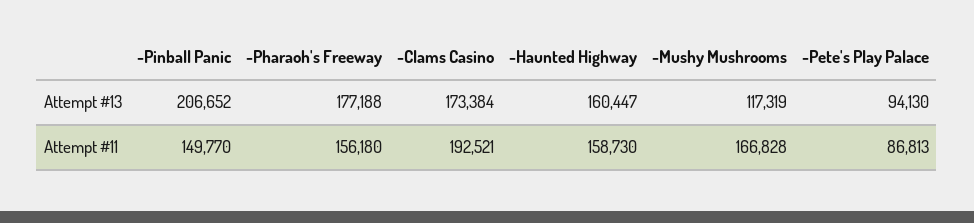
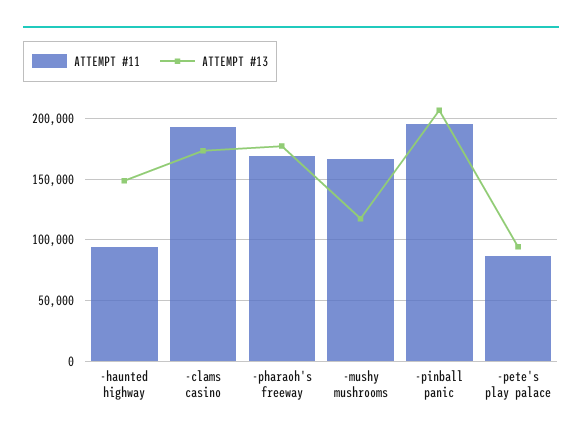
Attempt #13, -Haunted Highway: 160447 -> 150000
Attempt #11, -Pinball Panic: 149770 -> 195000
Attempt #11, -Pharaoh's Freeway: 156180 -> 170000
Attempt #11, -Haunted Highway: 158730 -> 95000

